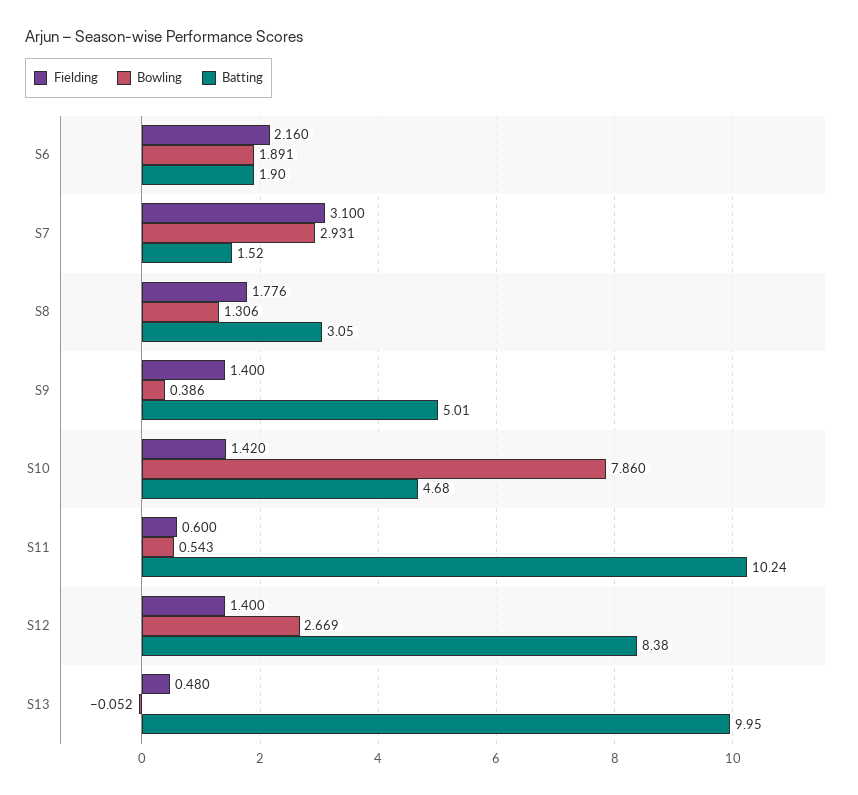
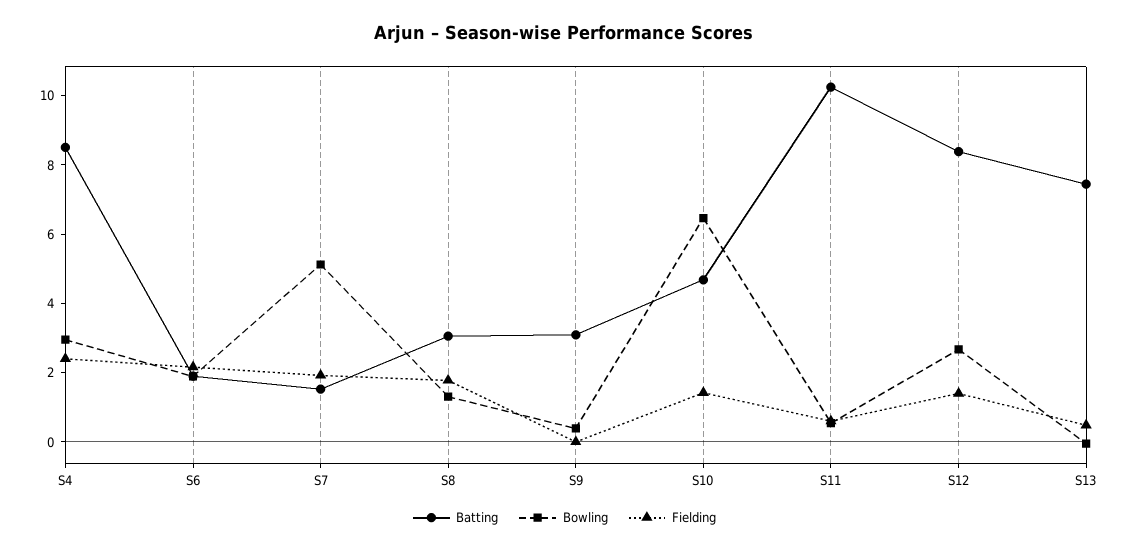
Fielding, S7: 3.1 -> 2
Bowling, S7: 2.931 -> 5
Fielding, S9: 1.4 -> 0
Batting, S9: 5.01 -> 3
Bowling, S10: 7.86 -> 6.5
Batting, S13: 9.95 -> 7.5
Batting, S4: none -> 8.5
Bowling, S4: none -> 3
Fielding, S4: none -> 2.5

